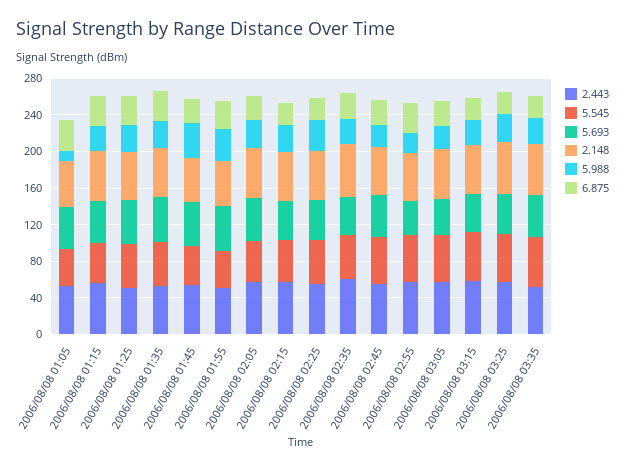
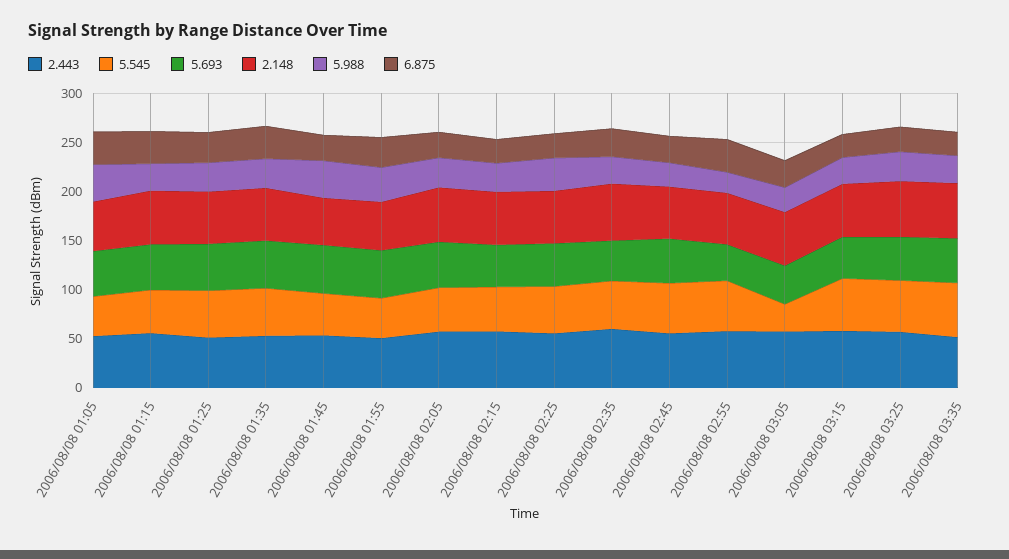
5.988, 2006/08/08 01:05: 10 -> 40
5.545, 2006/08/08 03:05: 50 -> 30

